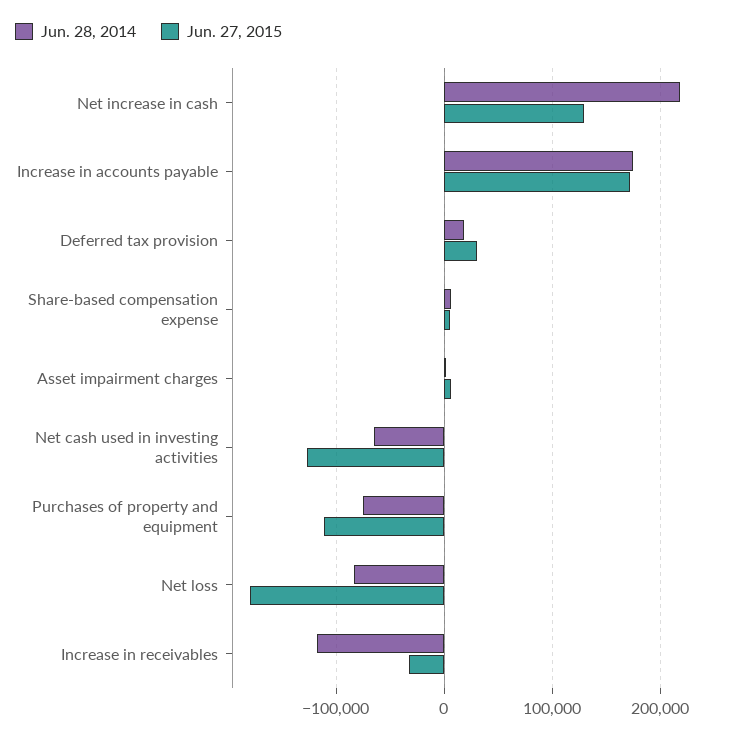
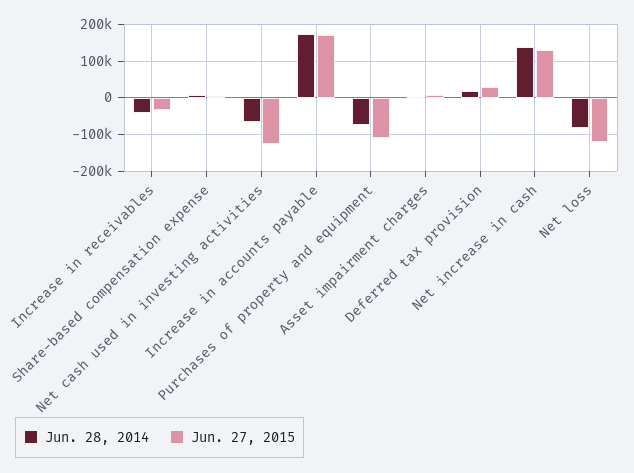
Jun. 28, 2014, Net increase in cash: 220000 -> 140000
Jun. 27, 2015, Net loss: -180000 -> -120000
Jun. 28, 2014, Increase in receivables: -120000 -> -40000

